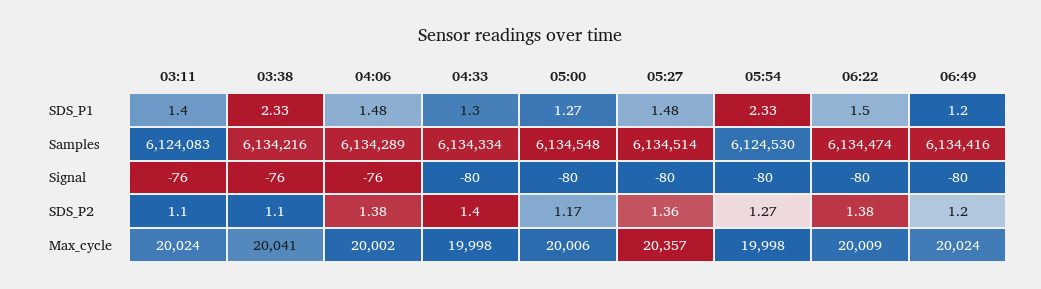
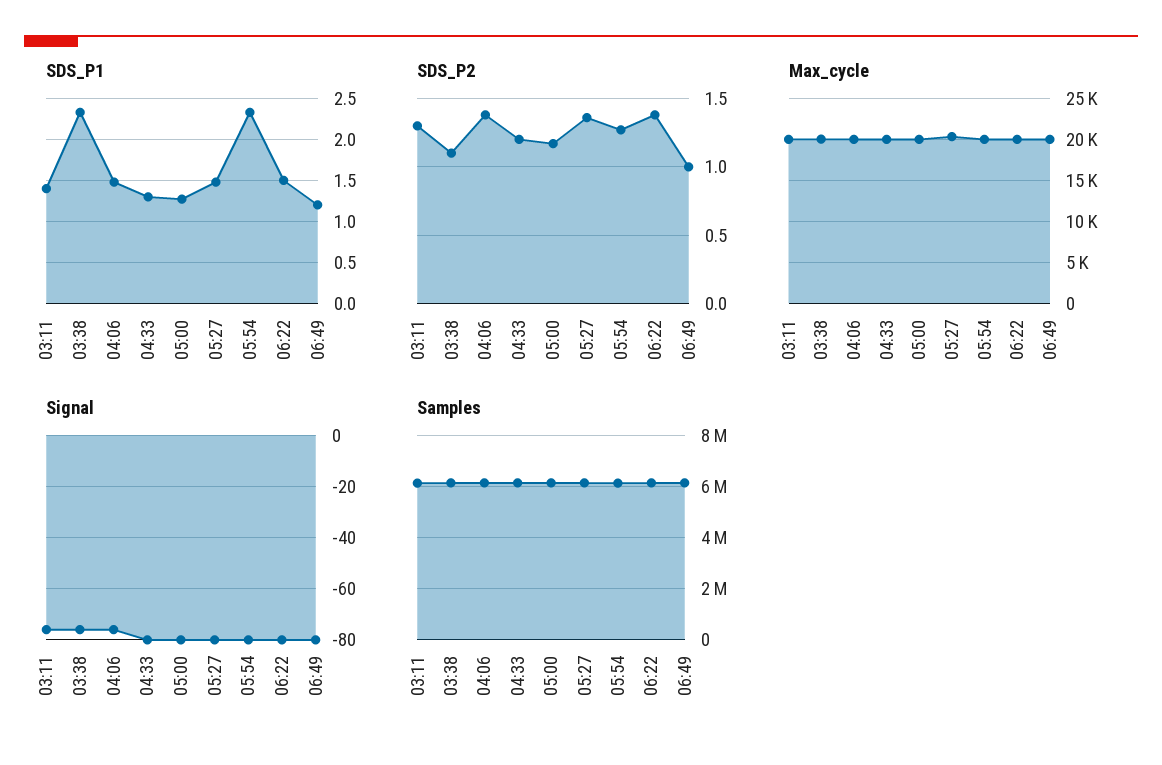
SDS_P2, 03:11: 1.1 -> 1.3
SDS_P2, 04:33: 1.4 -> 1.2
SDS_P2, 06:49: 1.2 -> 1

